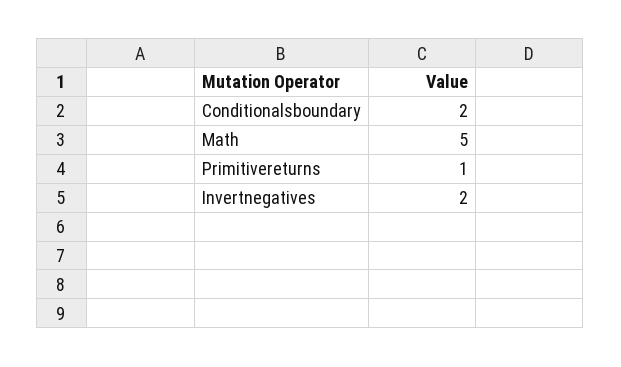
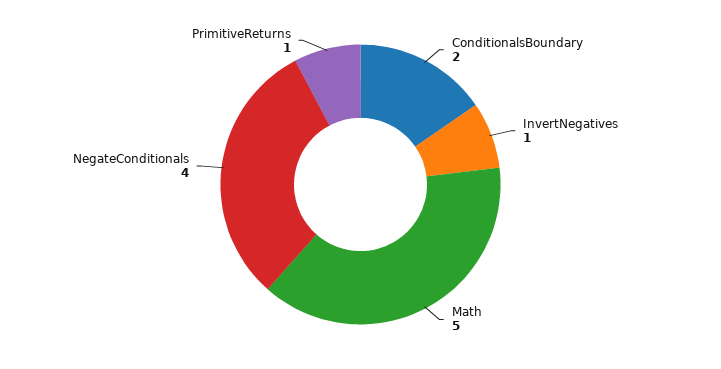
Invertnegatives: 2 -> 1
NegateConditionals: none -> 4

